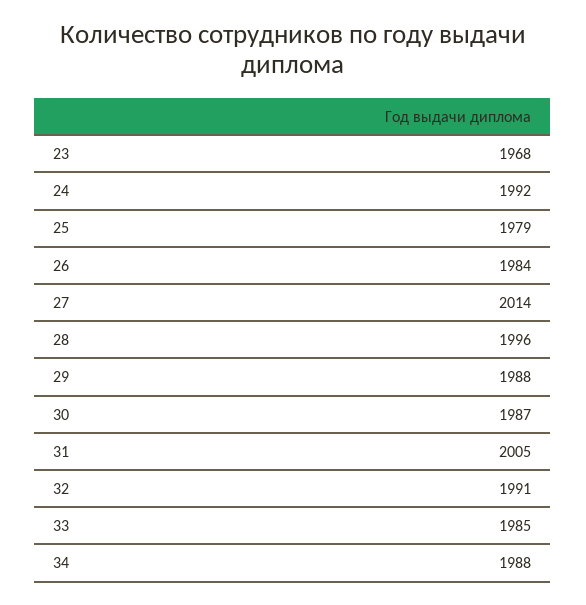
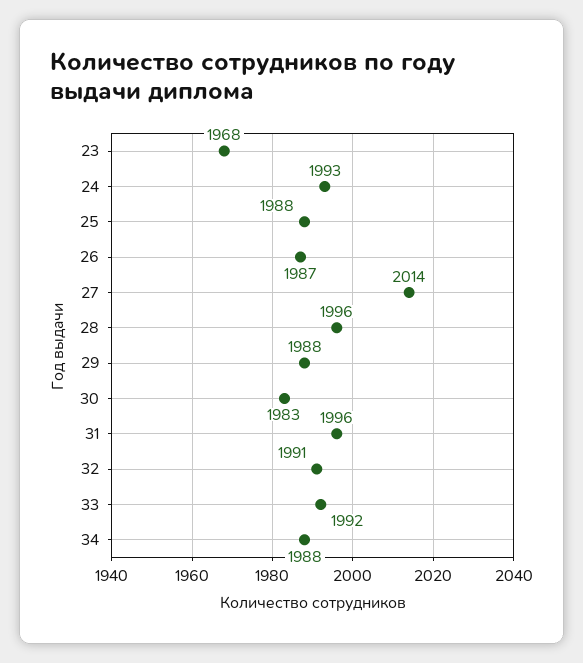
24: 1992 -> 1993
25: 1979 -> 1988
26: 1984 -> 1987
30: 1987 -> 1983
31: 2005 -> 1996
33: 1985 -> 1992

